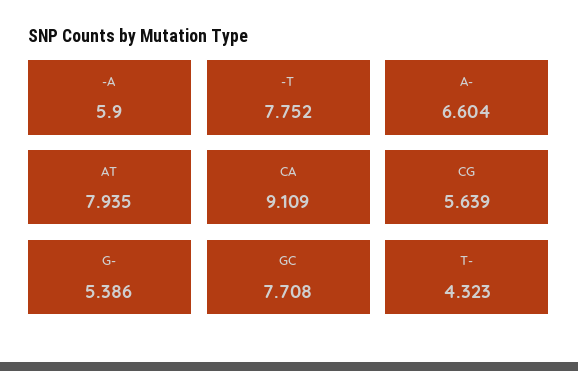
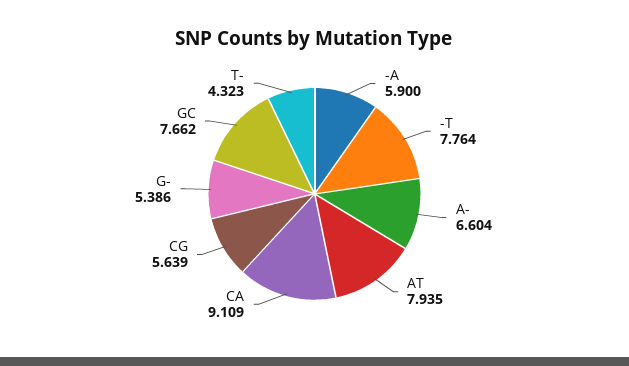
-T: 7.752 -> 7.764
GC: 7.708 -> 7.662

